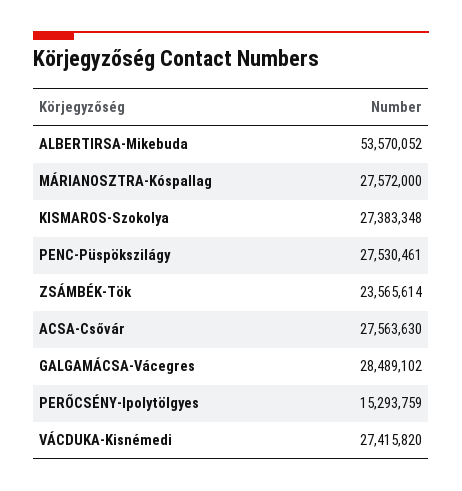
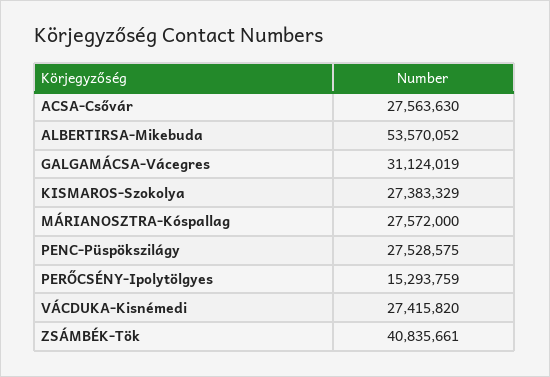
KISMAROS-Szokolya: 27383348 -> 27383329
PENC-Püspökszilágy: 27530461 -> 27528575
ZSÁMBÉK-Tök: 23565614 -> 40835661
GALGAMÁCSA-Vácegres: 28489102 -> 31124019

